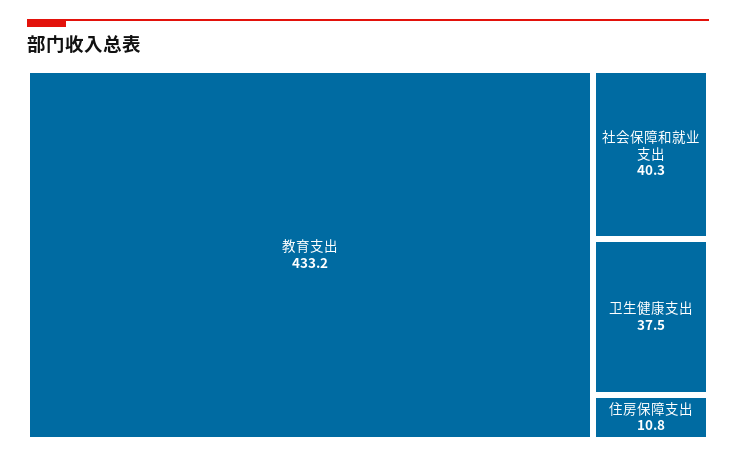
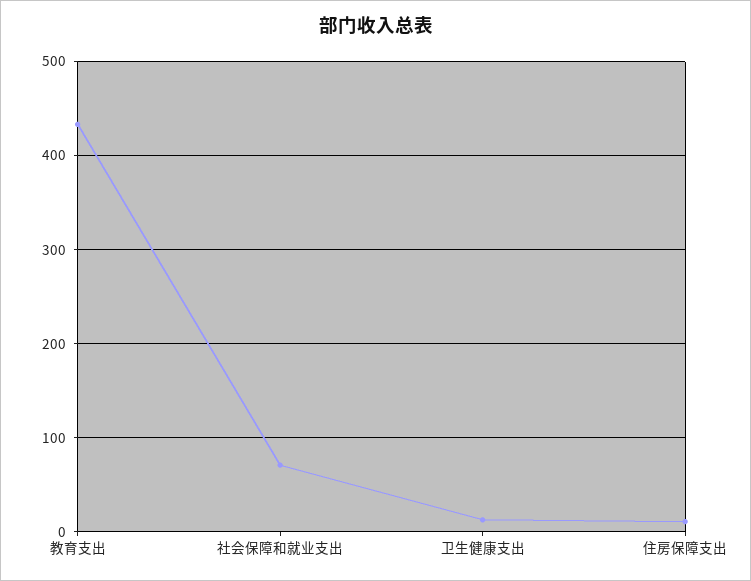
社会保障和就业支出: 40.3 -> 70
卫生健康支出: 37.5 -> 10

